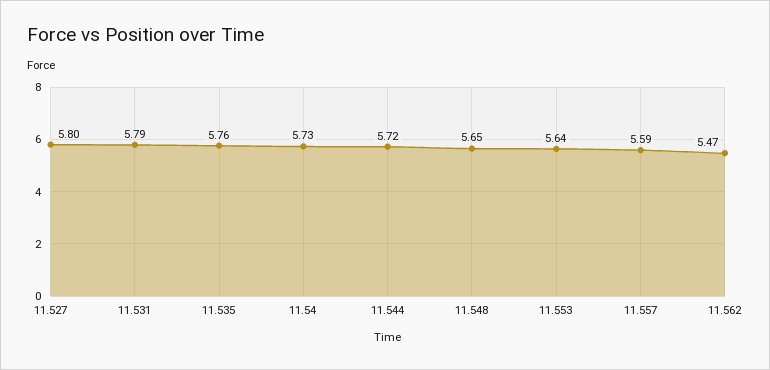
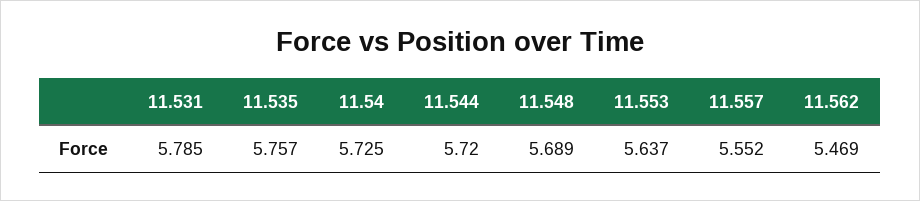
11.527: 5.8 -> none
11.548: 5.65 -> 5.689
11.557: 5.59 -> 5.552

